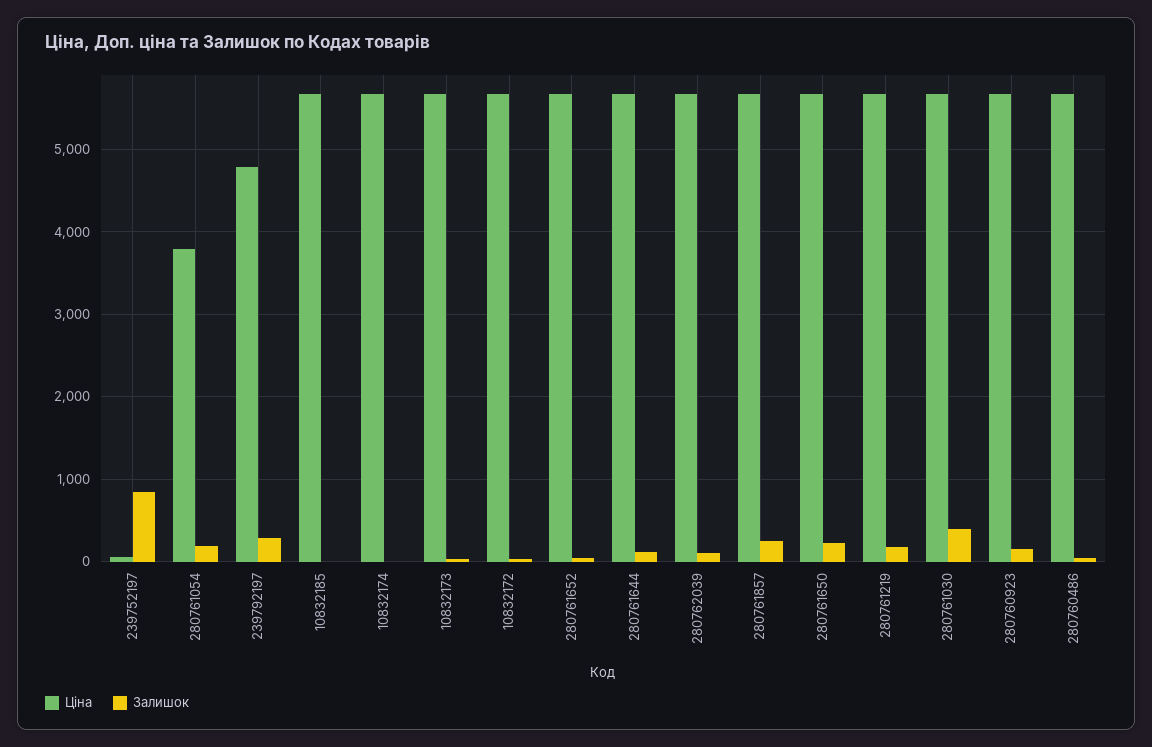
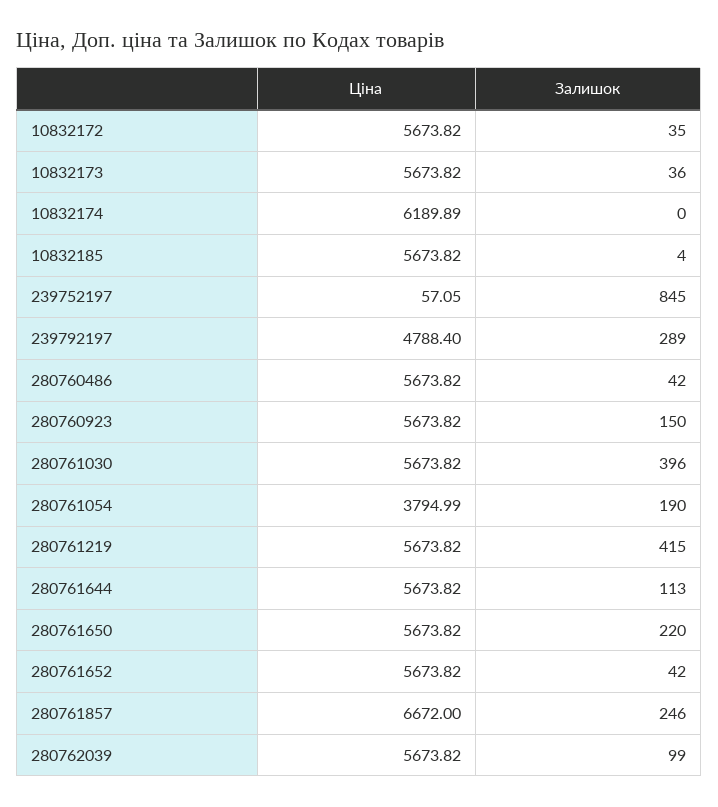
Ціна, 10832174: 5700 -> 6189.89
Ціна, 280761857: 5700 -> 6672
Залишок, 280761219: 200 -> 415

